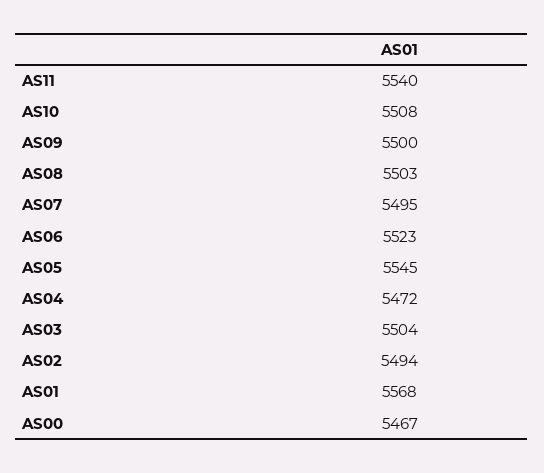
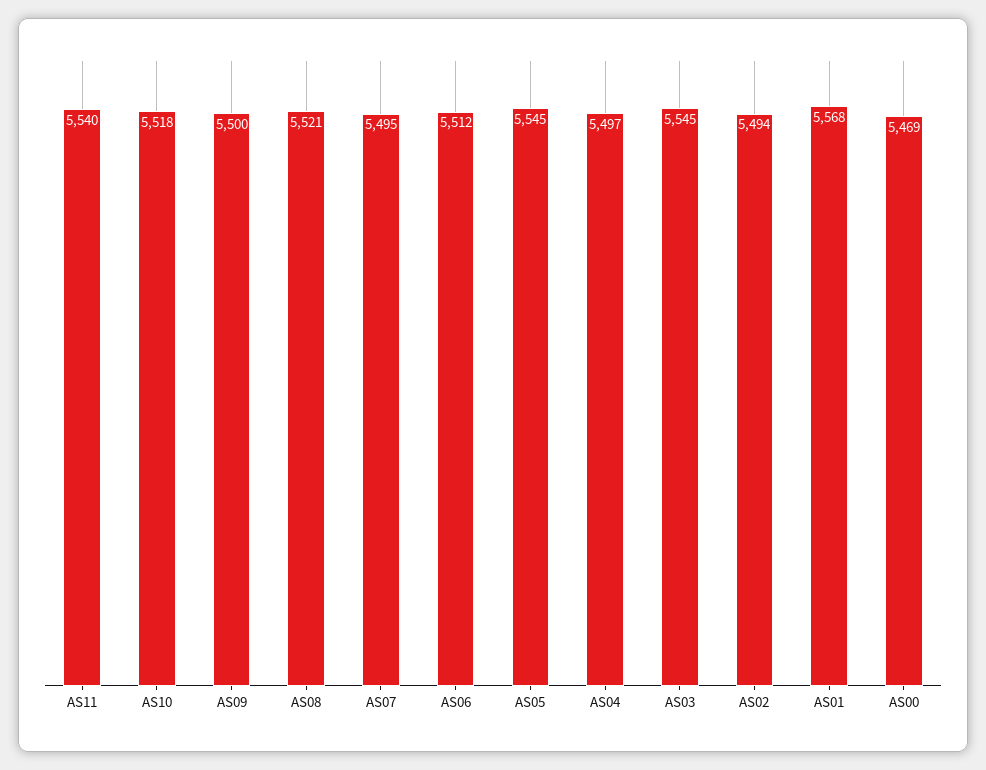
AS10: 5508 -> 5518
AS08: 5503 -> 5521
AS06: 5523 -> 5512
AS04: 5472 -> 5497
AS03: 5504 -> 5545
AS00: 5467 -> 5469

